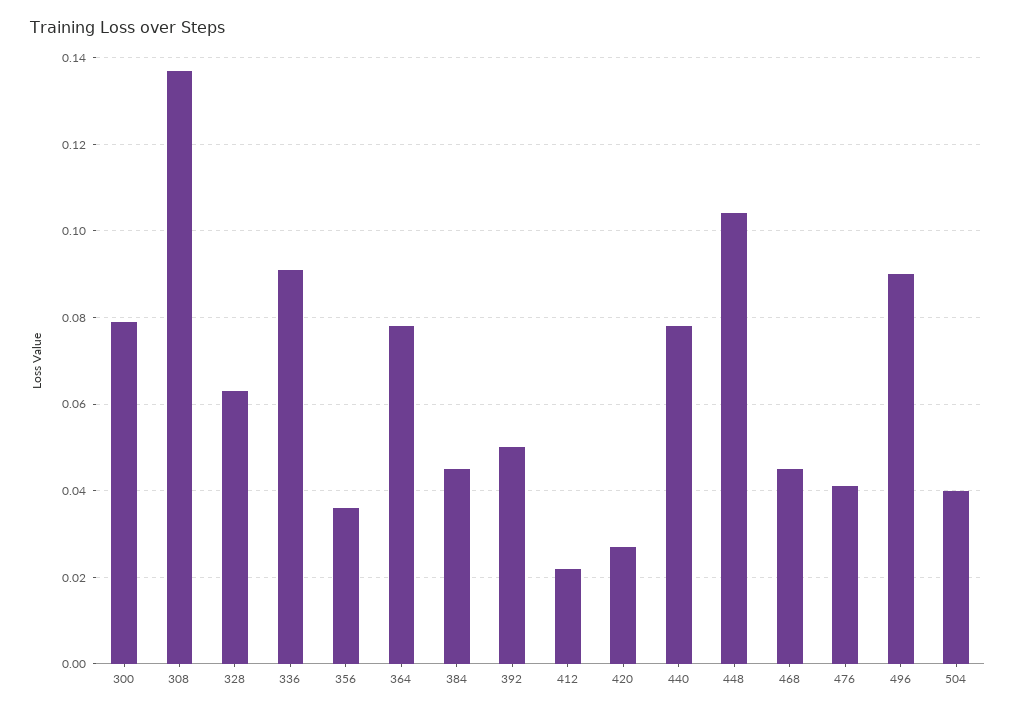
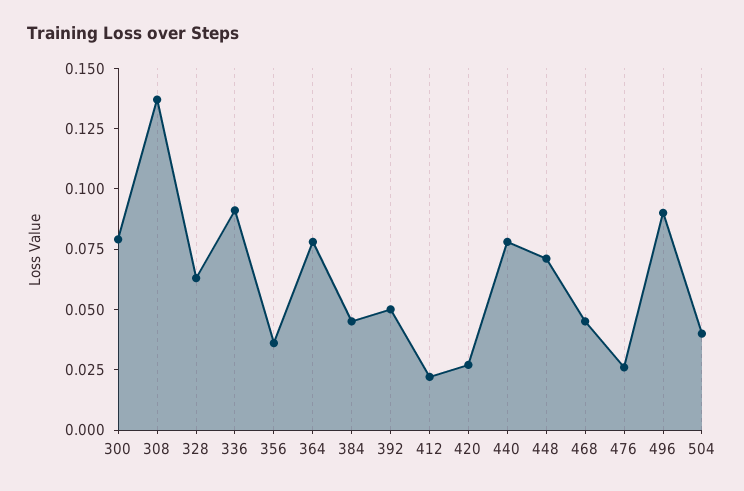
448: 0.105 -> 0.07
476: 0.04 -> 0.025

